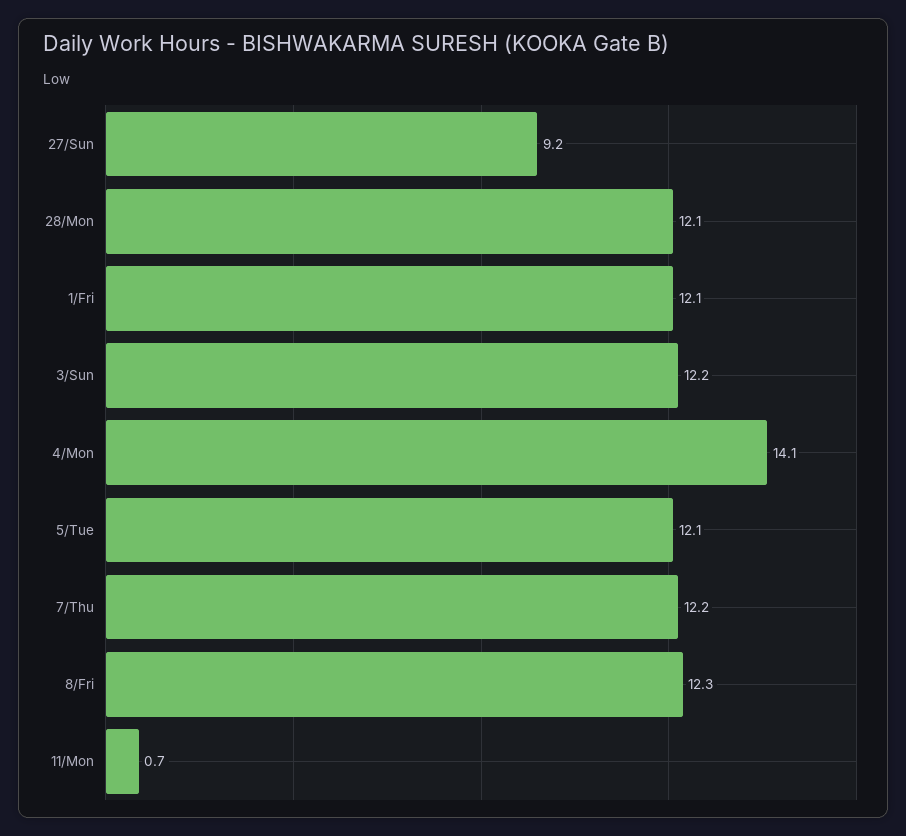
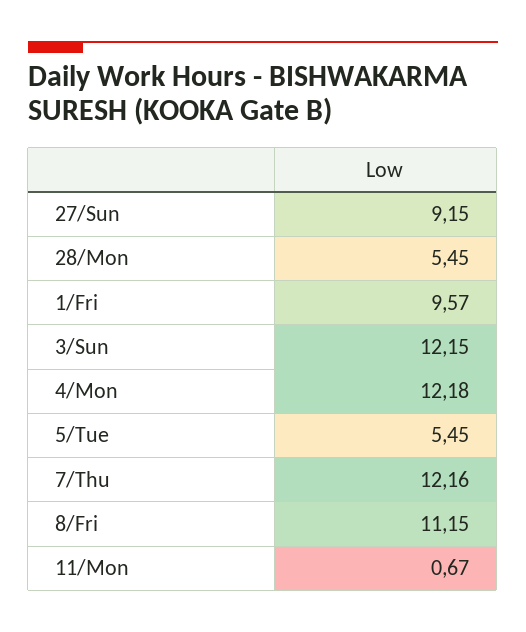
28/Mon: 12.1 -> 5.45
1/Fri: 12.1 -> 9.57
4/Mon: 14.1 -> 12.18
5/Tue: 12.1 -> 5.45
8/Fri: 12.3 -> 11.15

